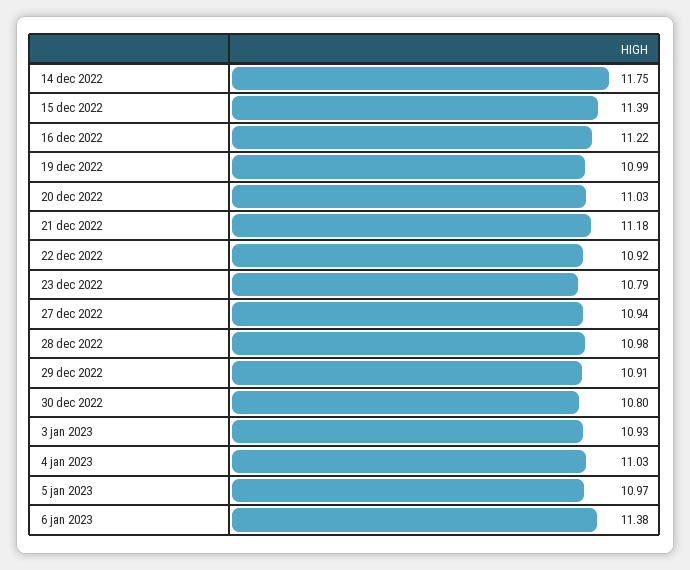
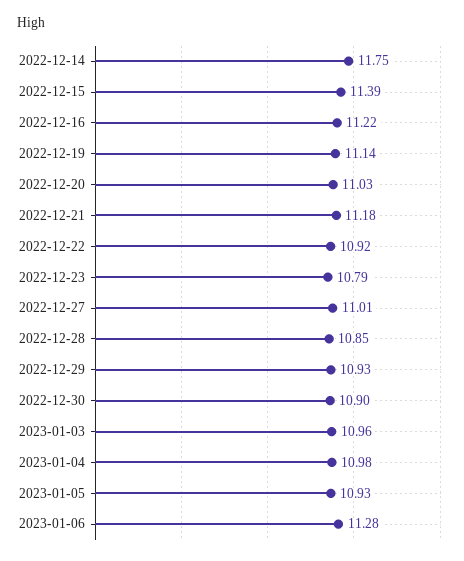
19 dec 2022: 10.99 -> 11.14
27 dec 2022: 10.94 -> 11.01
28 dec 2022: 10.98 -> 10.85
29 dec 2022: 10.91 -> 10.93
30 dec 2022: 10.8 -> 10.9
3 jan 2023: 10.93 -> 10.96
4 jan 2023: 11.03 -> 10.98
5 jan 2023: 10.97 -> 10.93
6 jan 2023: 11.38 -> 11.28

